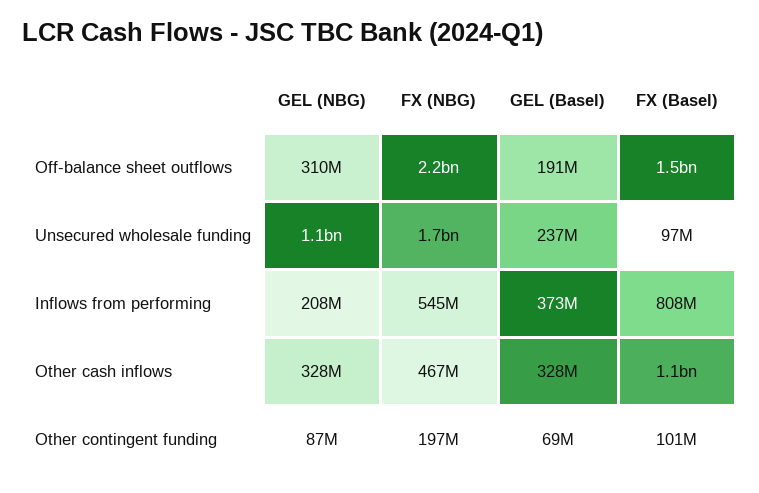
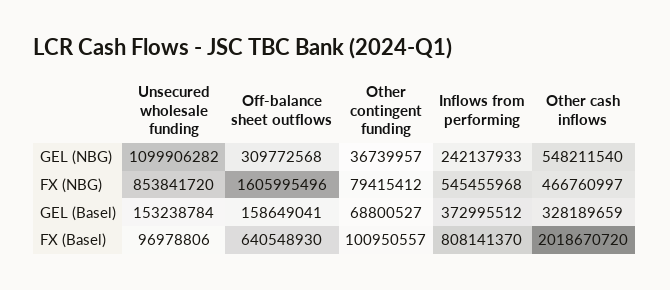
FX (NBG), Off-balance sheet outflows: 2200000000 -> 1605995496
GEL (Basel), Off-balance sheet outflows: 191000000 -> 158649041
FX (Basel), Off-balance sheet outflows: 1500000000 -> 640548930
FX (NBG), Unsecured wholesale funding: 1700000000 -> 853841720
GEL (Basel), Unsecured wholesale funding: 237000000 -> 153238784
GEL (NBG), Inflows from performing: 208000000 -> 242137933
GEL (NBG), Other cash inflows: 328000000 -> 548211540
FX (Basel), Other cash inflows: 1100000000 -> 2018670720
GEL (NBG), Other contingent funding: 87000000 -> 36739957
FX (NBG), Other contingent funding: 197000000 -> 79415412

